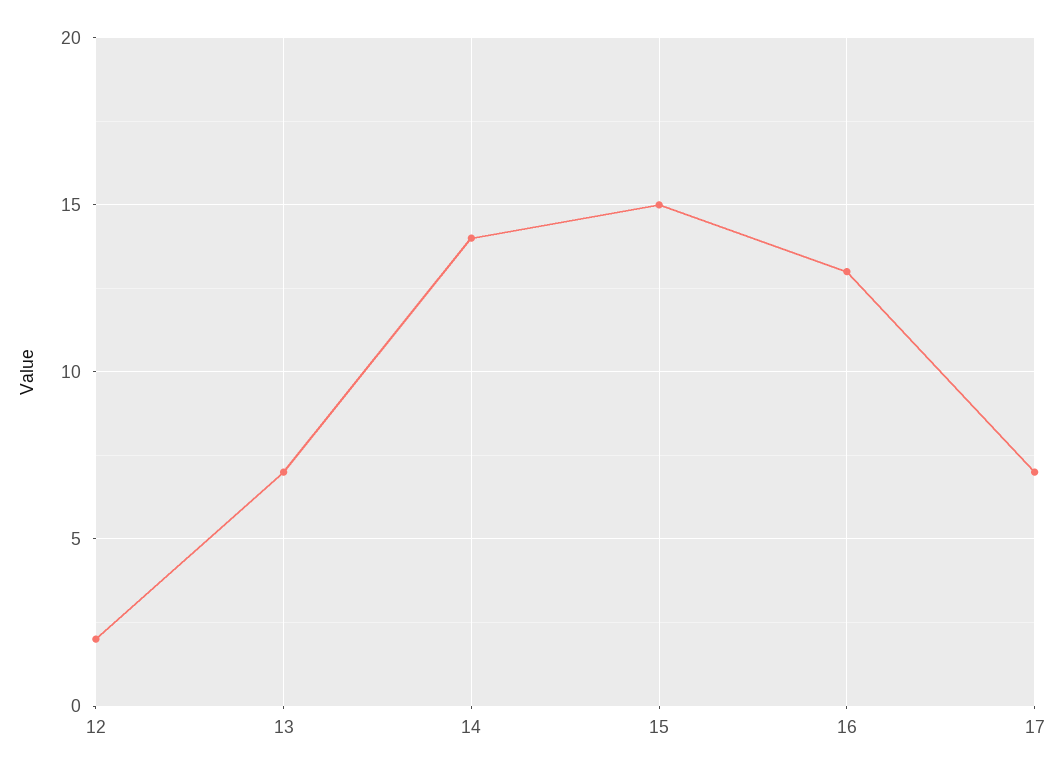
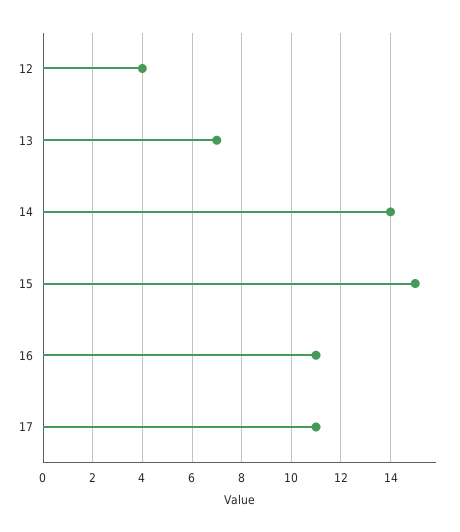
12: 2 -> 4
16: 13 -> 11
17: 7 -> 11

